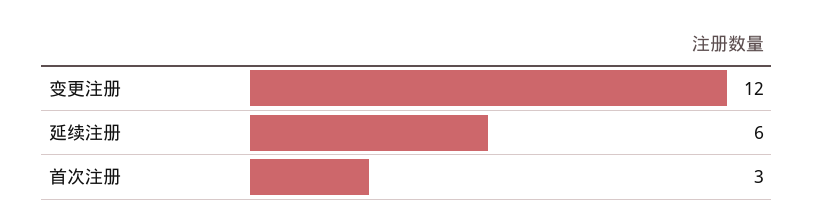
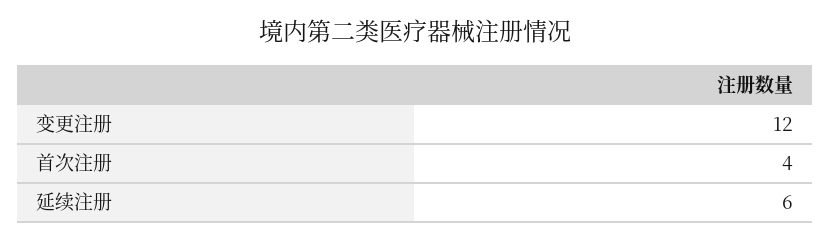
首次注册: 3 -> 4

